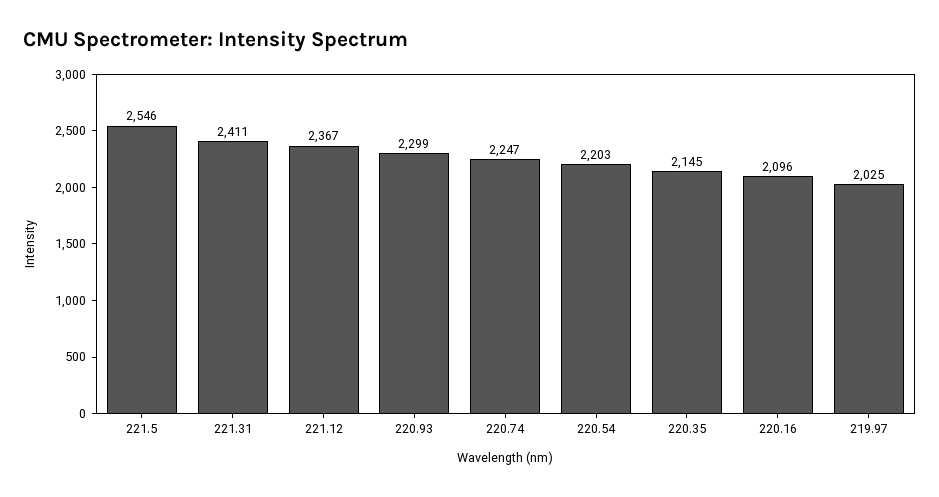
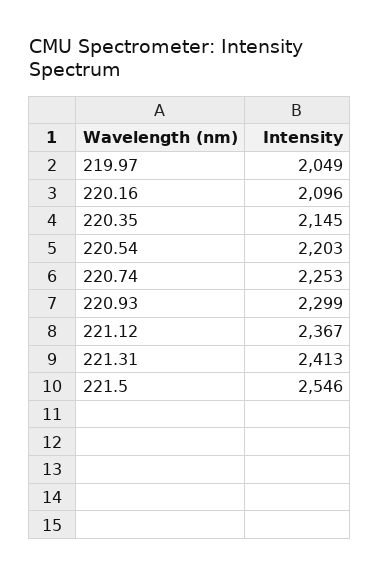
221.31: 2411 -> 2413
220.74: 2247 -> 2253
219.97: 2025 -> 2049

